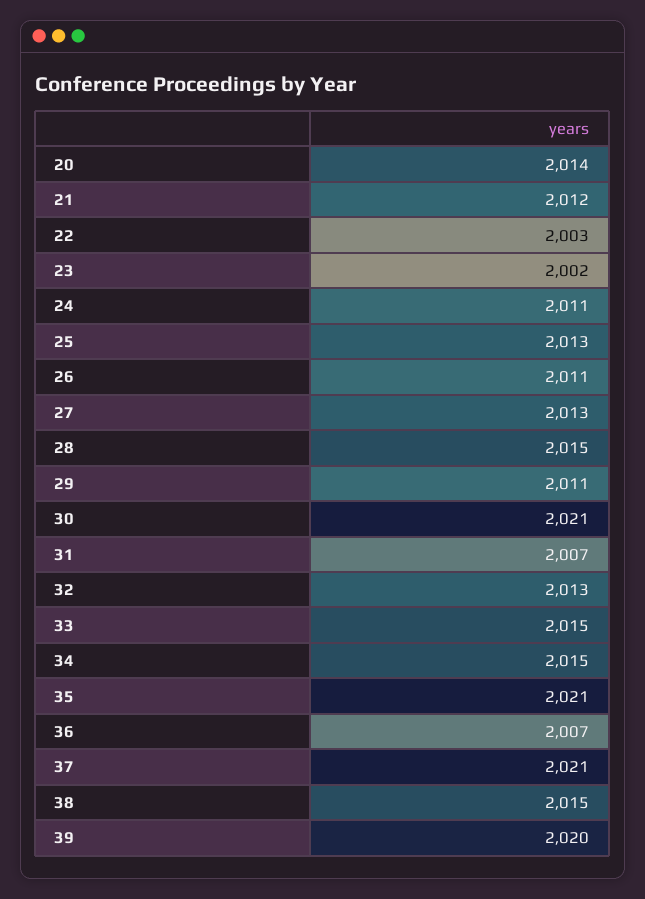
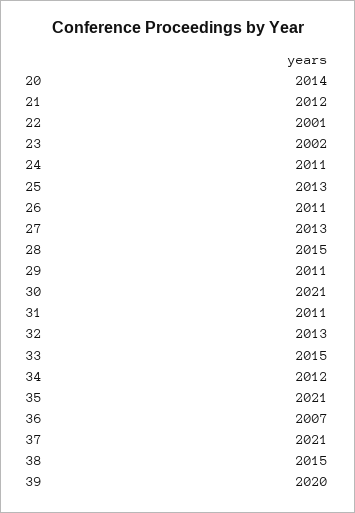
22: 2003 -> 2001
31: 2007 -> 2011
34: 2015 -> 2012

